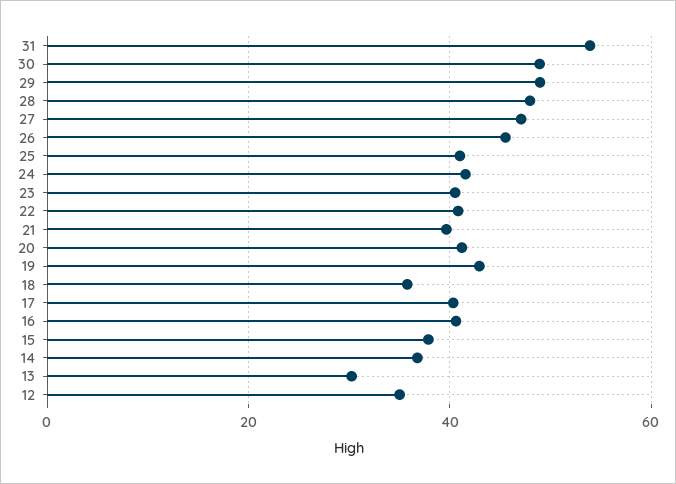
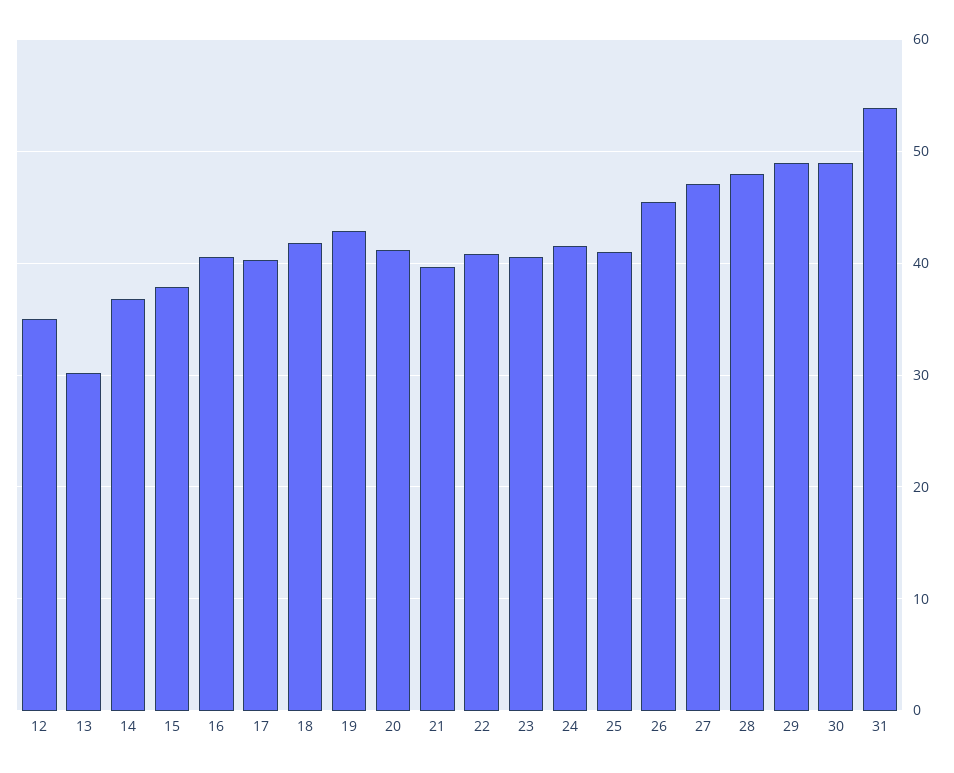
18: 36 -> 42

